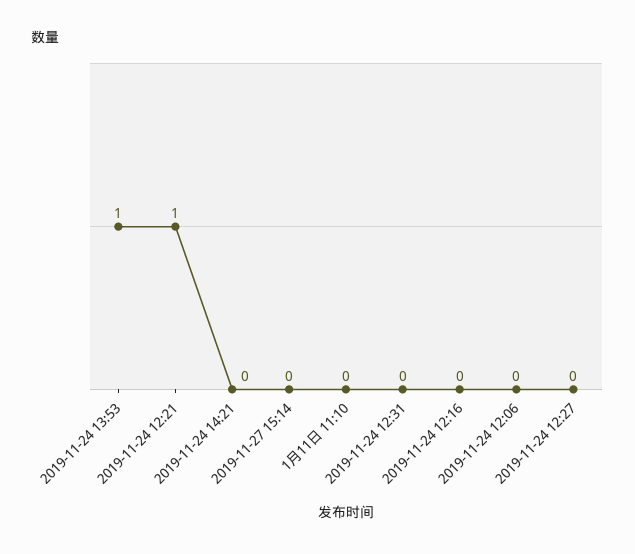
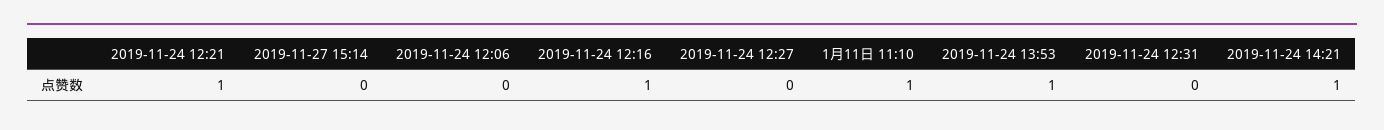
2019-11-24 14:21: 0 -> 1
1月11日 11:10: 0 -> 1
2019-11-24 12:16: 0 -> 1

